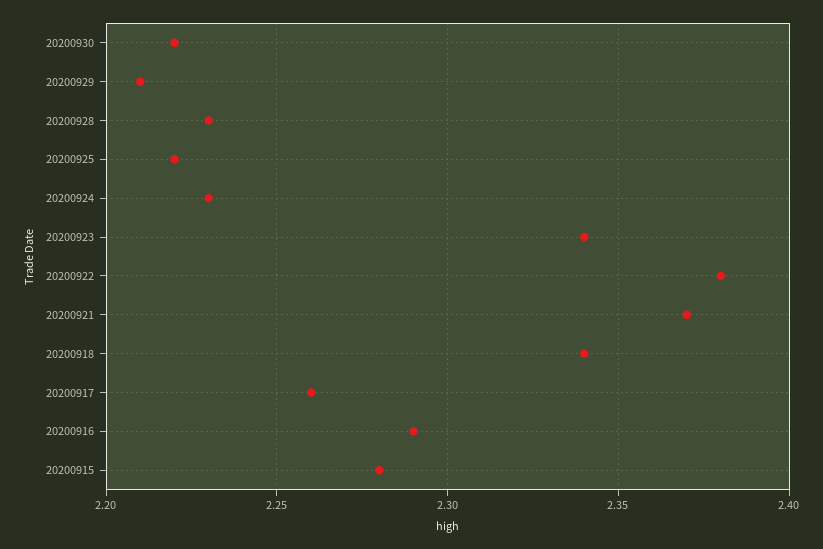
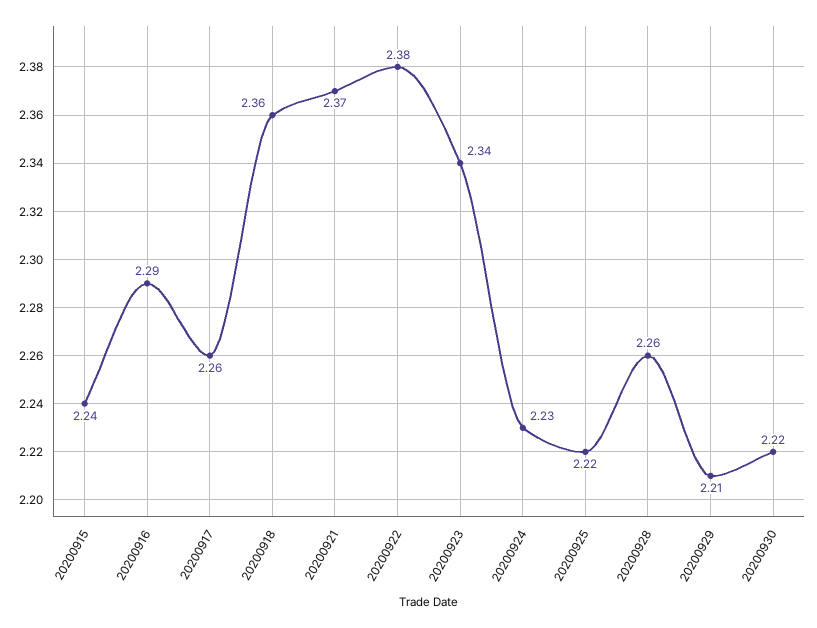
20200928: 2.23 -> 2.26
20200918: 2.34 -> 2.36
20200915: 2.28 -> 2.24

